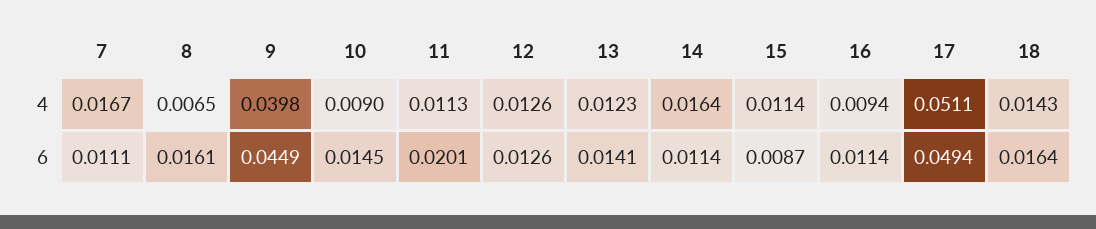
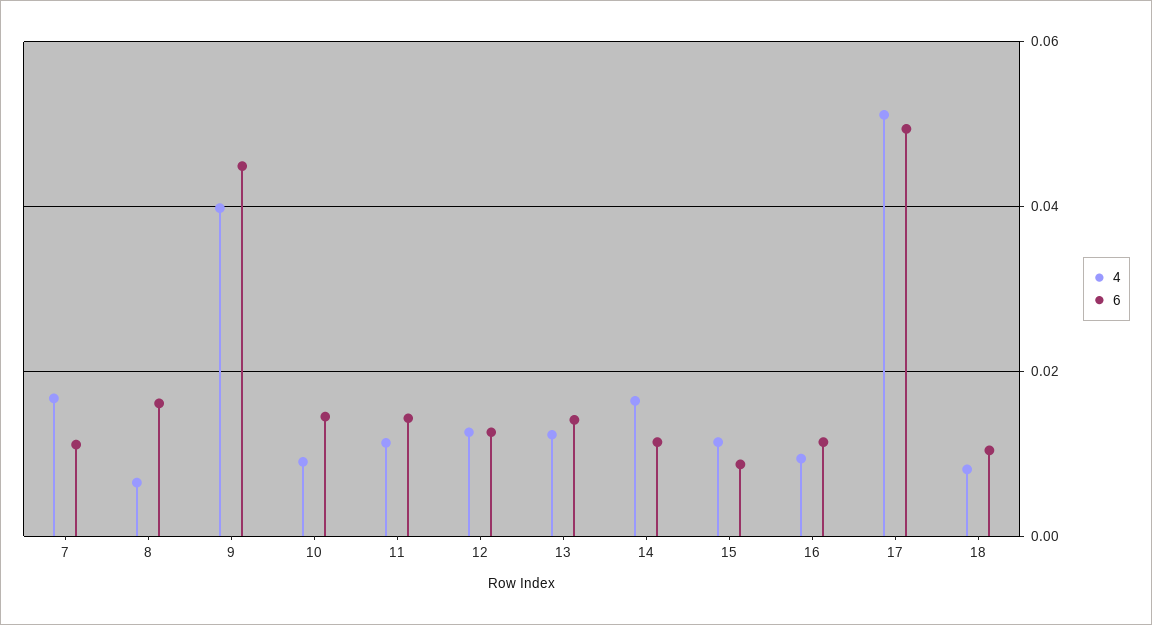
4, 18: 0.0143 -> 0.008
6, 11: 0.0201 -> 0.014
6, 18: 0.0164 -> 0.01

